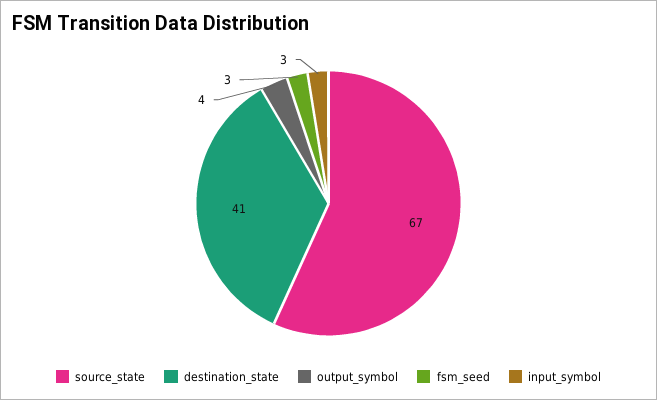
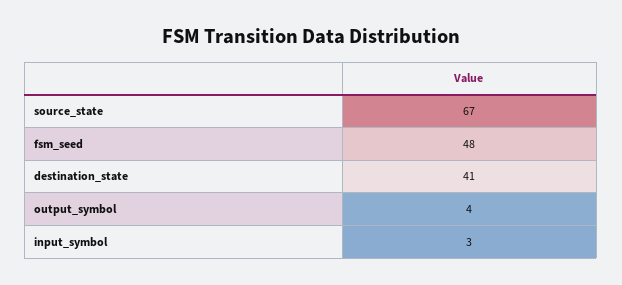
fsm_seed: 3 -> 48

